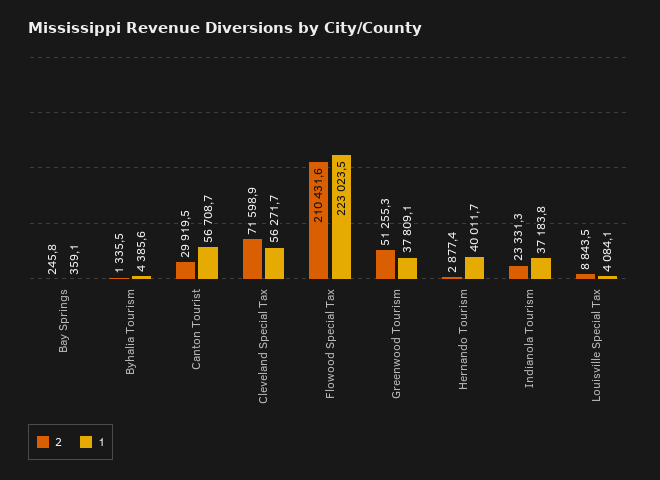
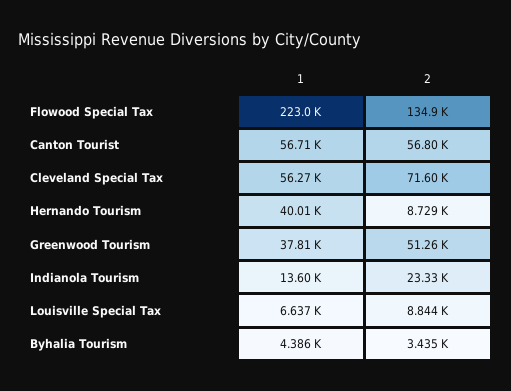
2, Bay Springs: 245.8 -> none
1, Bay Springs: 359.1 -> none
2, Byhalia Tourism: 1335.5 -> 3435
2, Canton Tourist: 29919.5 -> 56800
2, Flowood Special Tax: 210431.6 -> 134900
2, Hernando Tourism: 2877.4 -> 8729
1, Indianola Tourism: 37183.8 -> 13600
1, Louisville Special Tax: 4084.1 -> 6637

